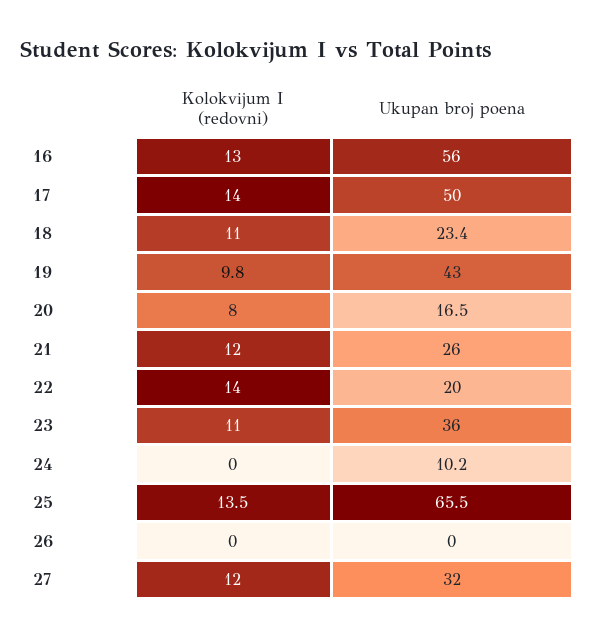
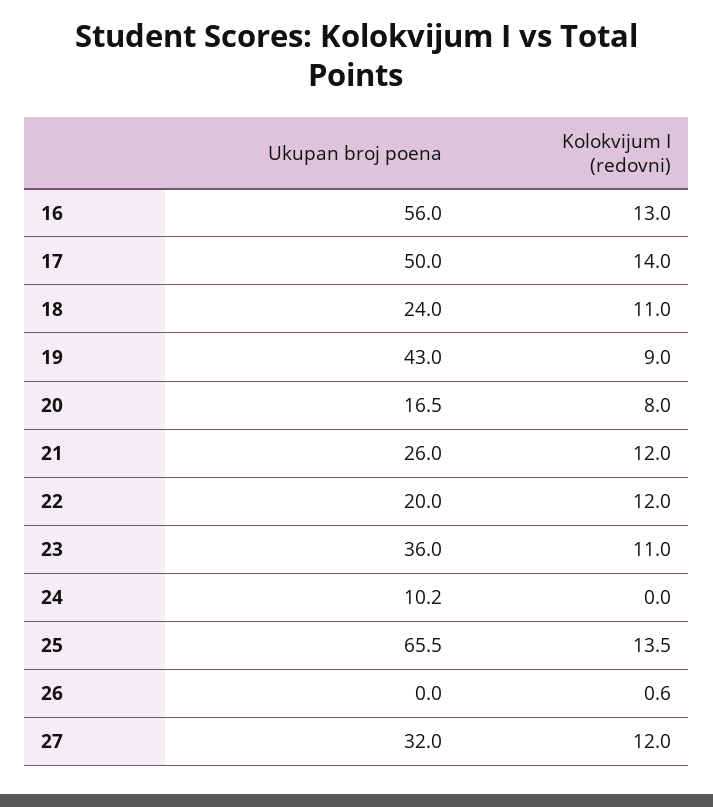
Ukupan broj poena, 18: 23.4 -> 24
Kolokvijum I (redovni), 19: 9.8 -> 9
Kolokvijum I (redovni), 22: 14 -> 12
Kolokvijum I (redovni), 26: 0 -> 0.6

